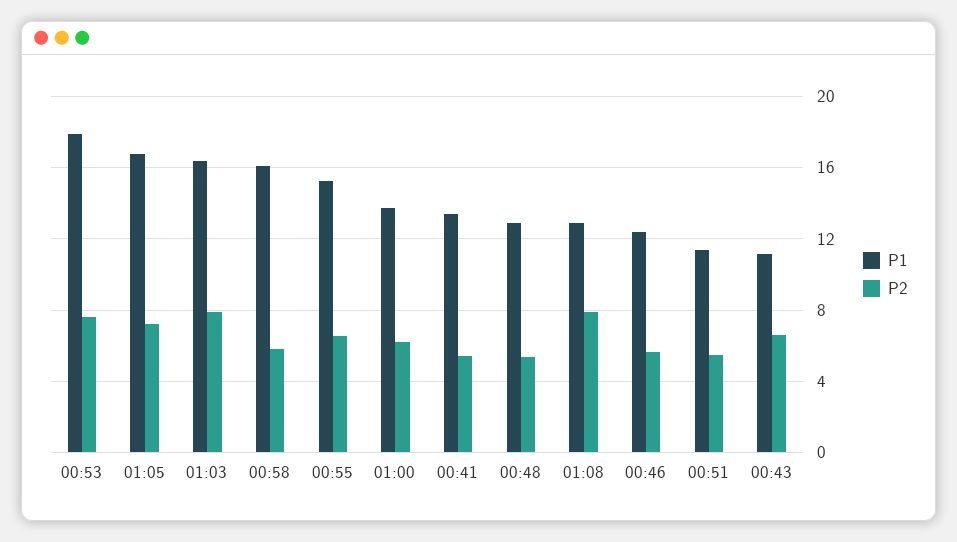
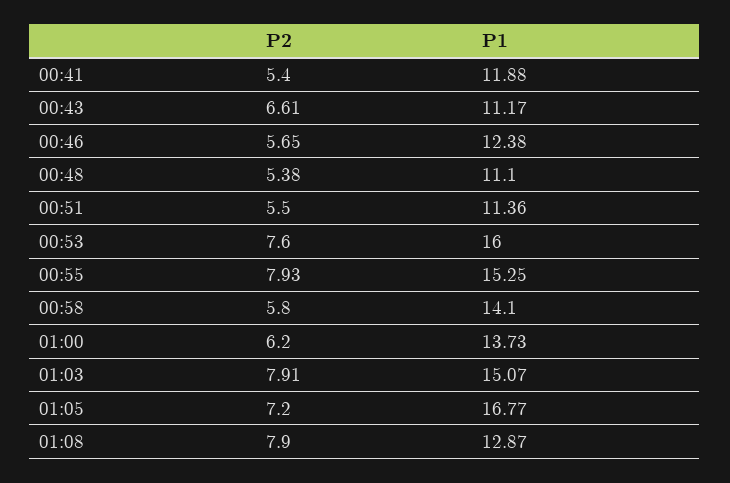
P1, 00:53: 18 -> 16
P1, 01:03: 16.5 -> 15.07
P1, 00:58: 16 -> 14.1
P2, 00:55: 6.5 -> 7.93
P1, 00:41: 13.5 -> 11.88
P1, 00:48: 13 -> 11.1

